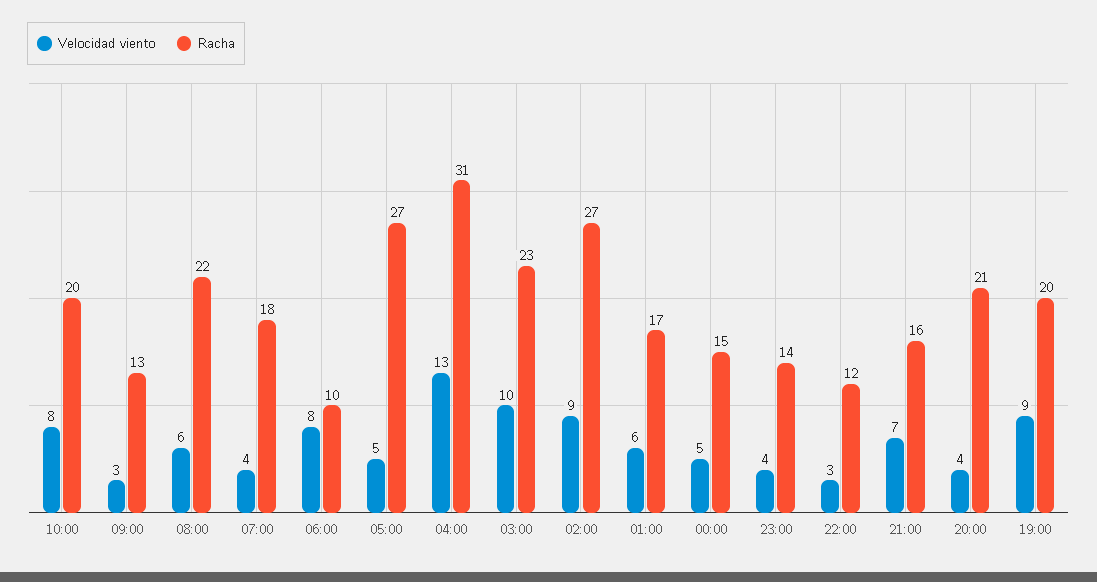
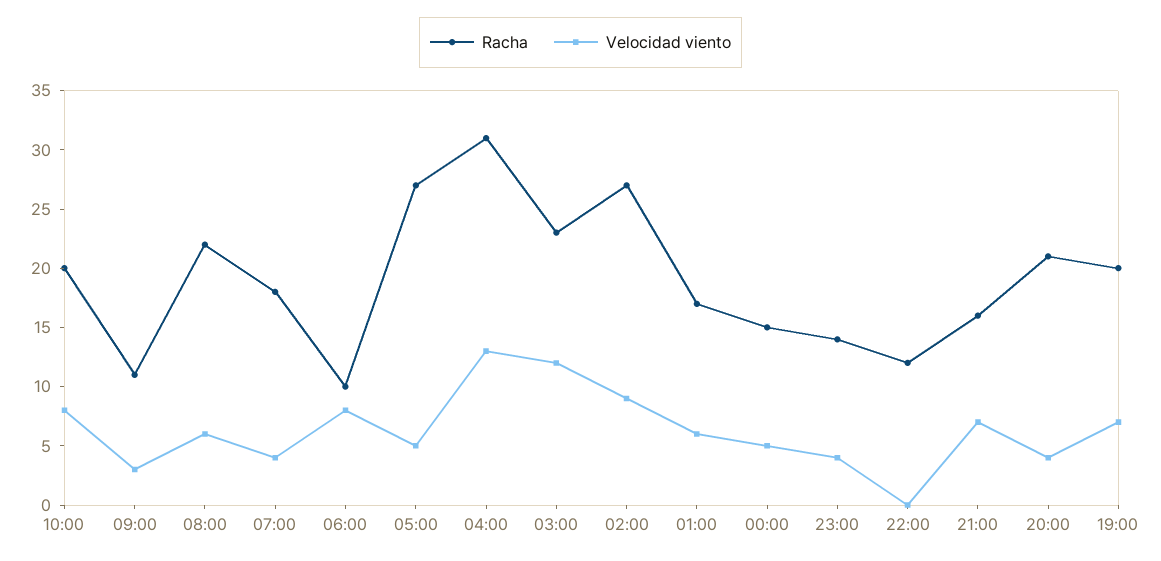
Racha, 09:00: 13 -> 11
Velocidad viento, 03:00: 10 -> 12
Velocidad viento, 22:00: 3 -> 0
Velocidad viento, 19:00: 9 -> 7

